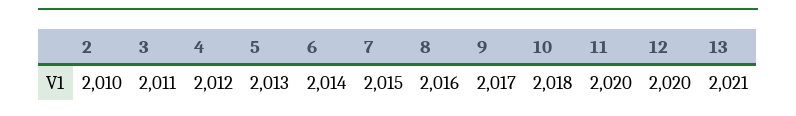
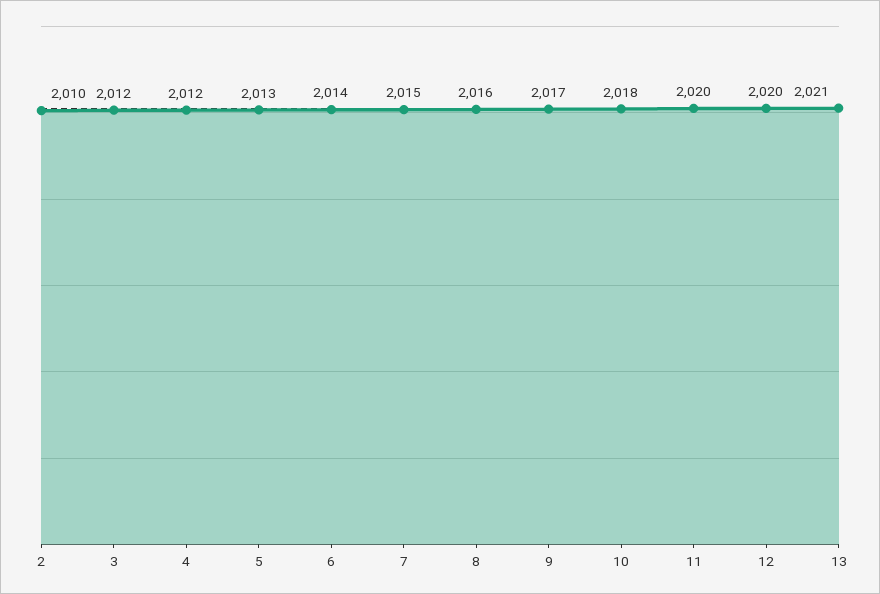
3: 2011 -> 2012

